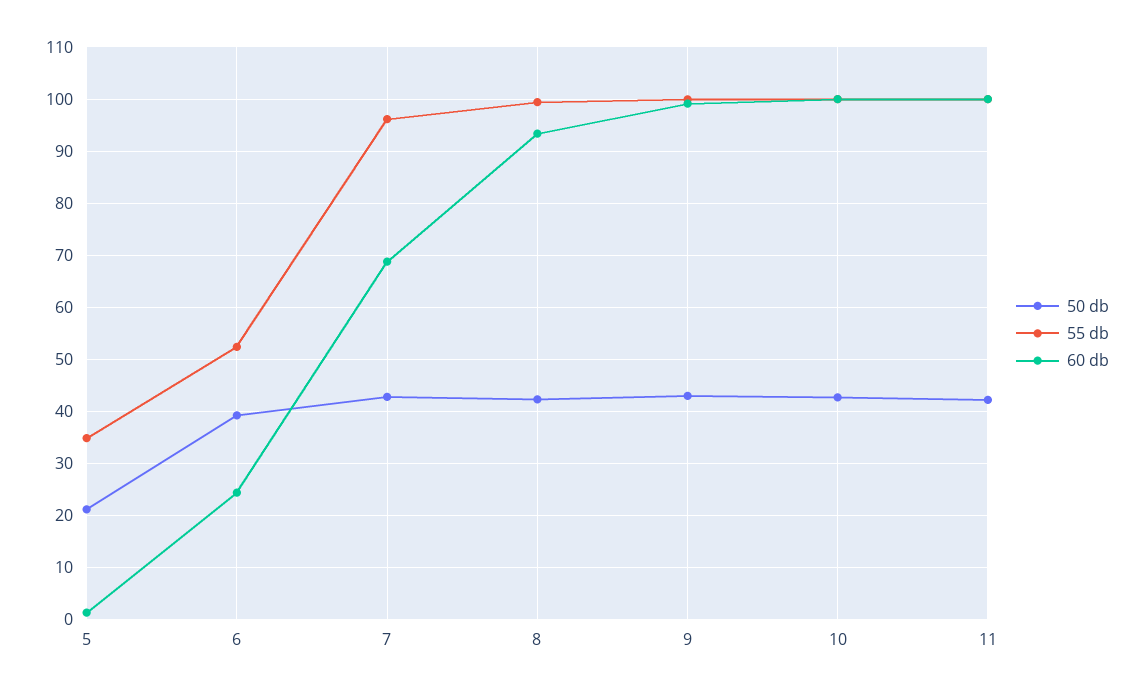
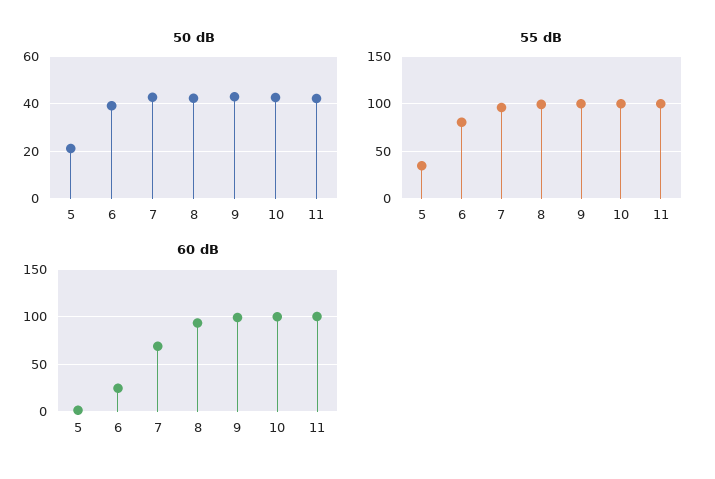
55 db, 6: 52 -> 80

